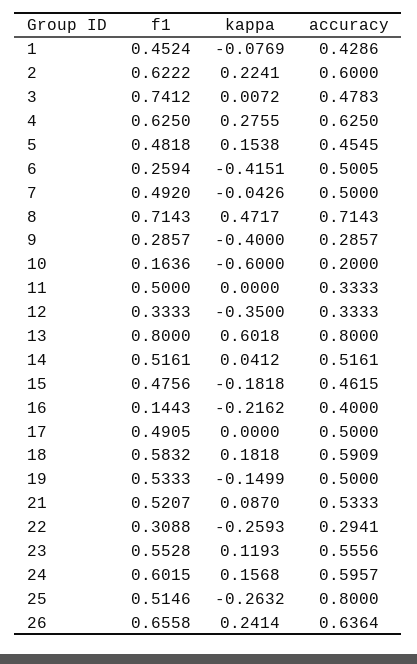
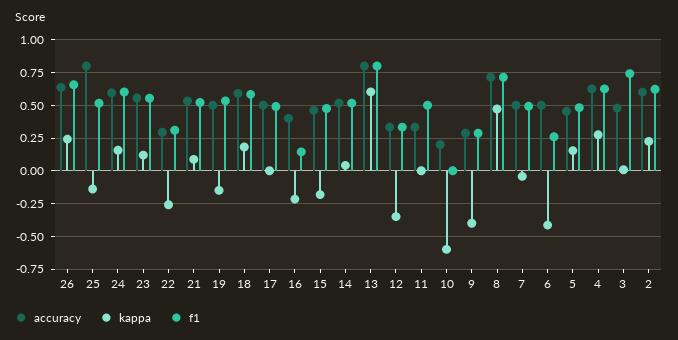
f1, 1: 0.4524 -> none
kappa, 1: -0.0769 -> none
accuracy, 1: 0.4286 -> none
f1, 10: 0.1636 -> 0
kappa, 25: -0.2632 -> -0.15

